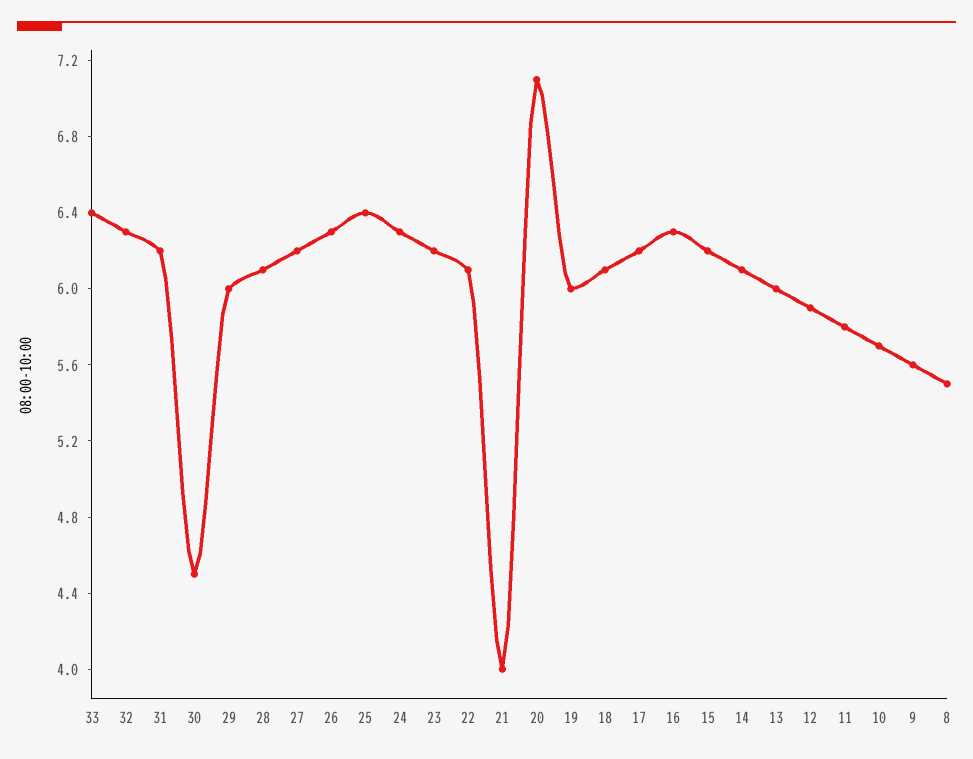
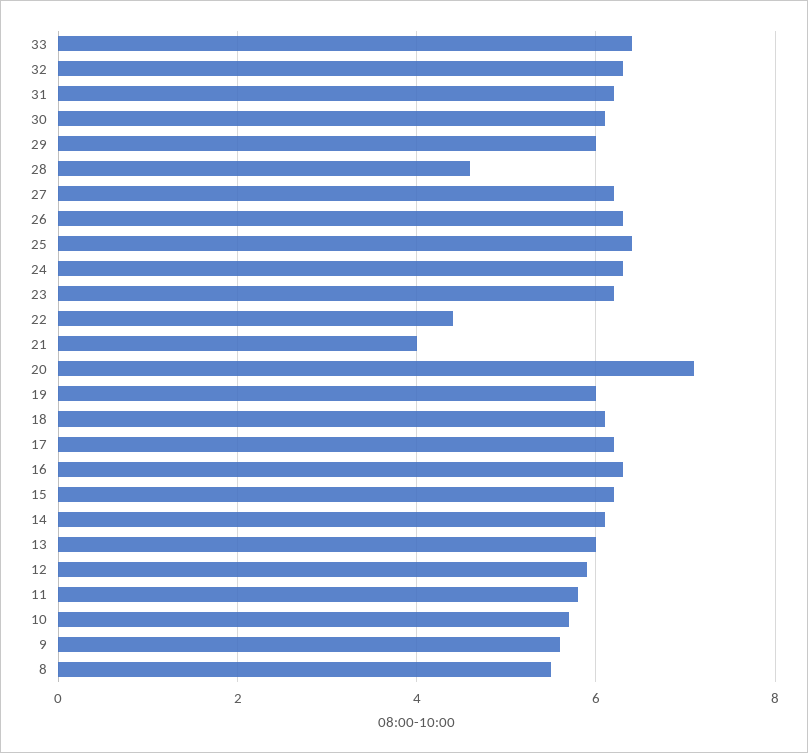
30: 4.5 -> 6
28: 6.1 -> 4.5
22: 6.1 -> 4.5

